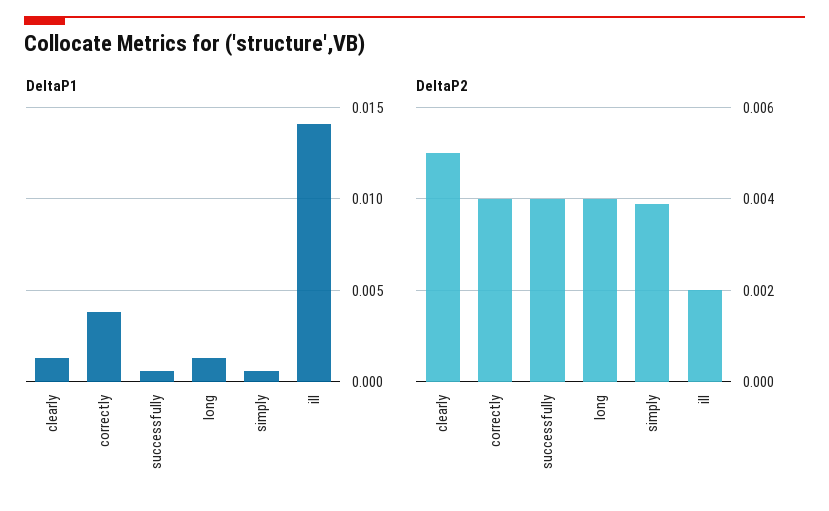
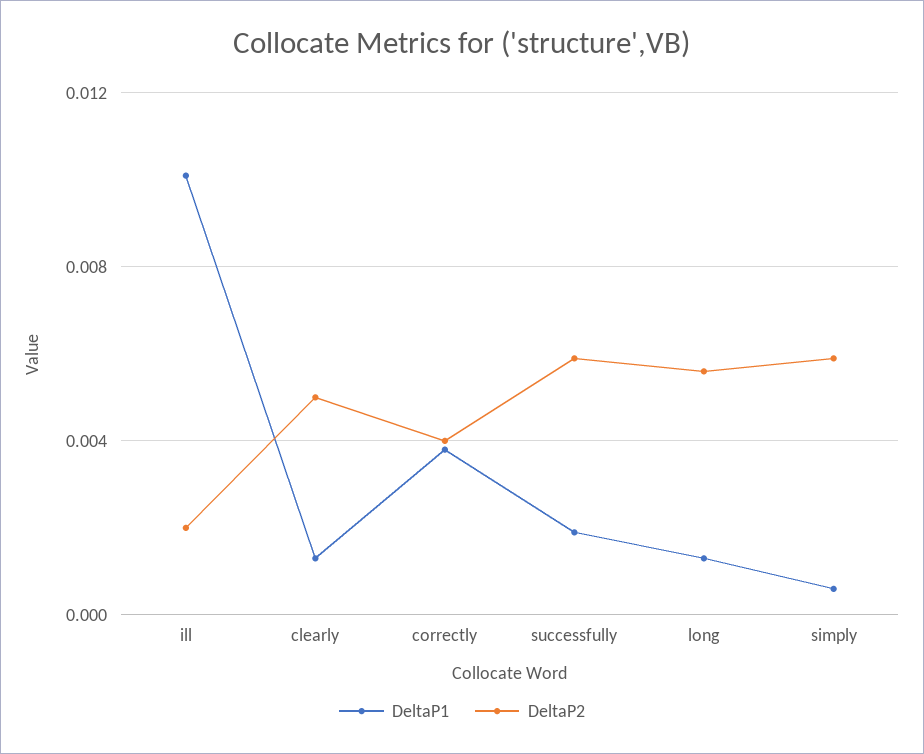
DeltaP1, successfully: 0.0005 -> 0.002
DeltaP1, ill: 0.014 -> 0.01
DeltaP2, successfully: 0.004 -> 0.006
DeltaP2, long: 0.004 -> 0.0055
DeltaP2, simply: 0.004 -> 0.006

